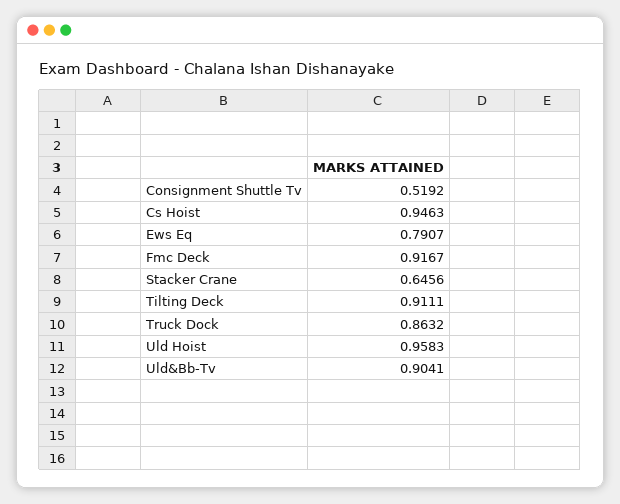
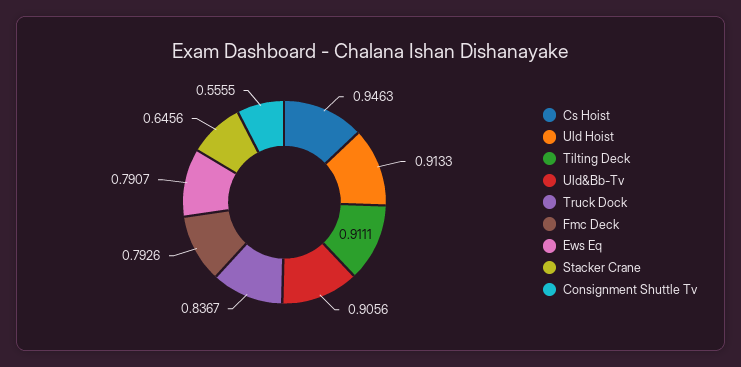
Consignment Shuttle Tv: 0.5192 -> 0.5555
Fmc Deck: 0.9167 -> 0.7926
Truck Dock: 0.8632 -> 0.8367
Uld Hoist: 0.9583 -> 0.9133
Uld&Bb-Tv: 0.9041 -> 0.9056

